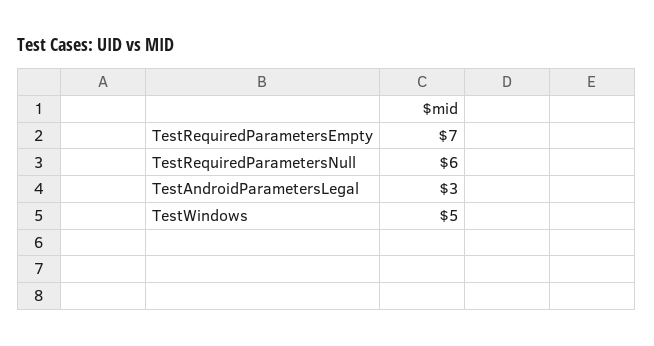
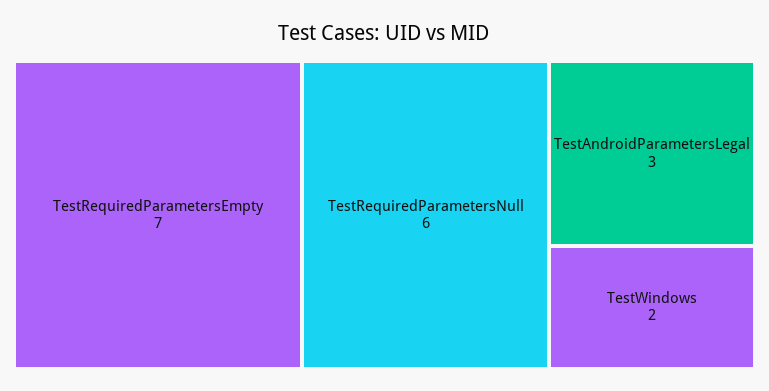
TestWindows: 5 -> 2

